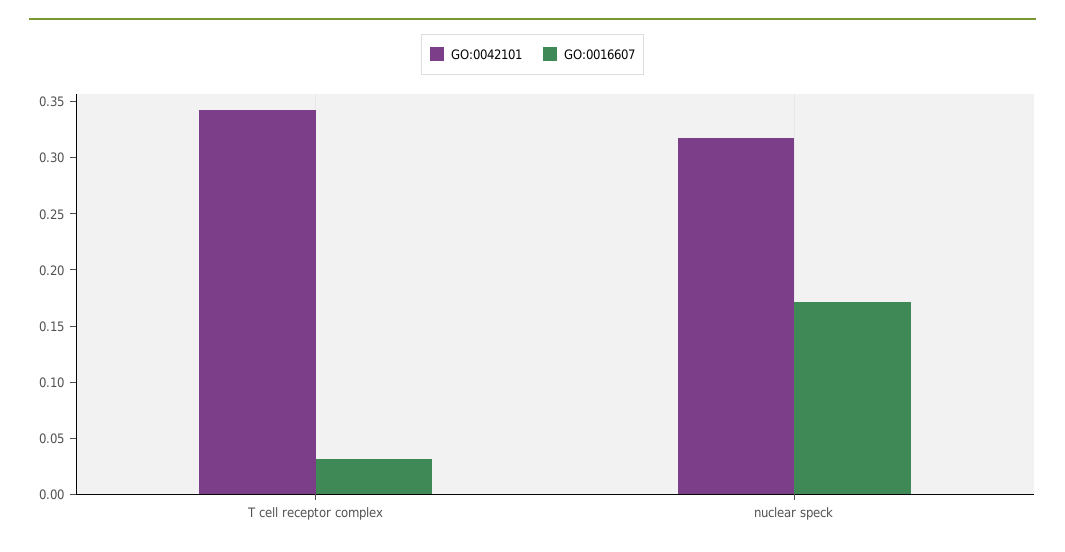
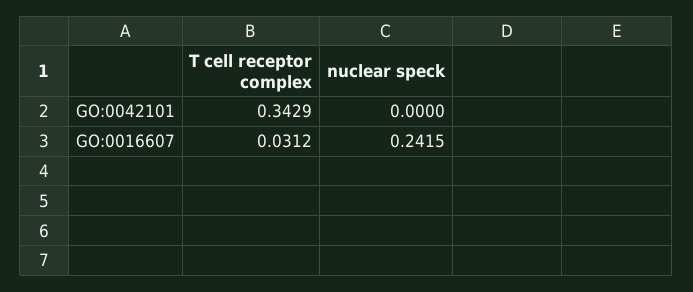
GO:0042101, nuclear speck: 0.32 -> 0
GO:0016607, nuclear speck: 0.17 -> 0.2415

